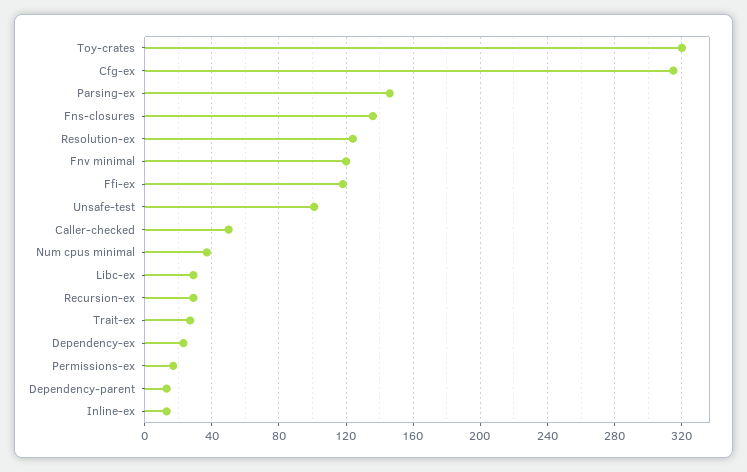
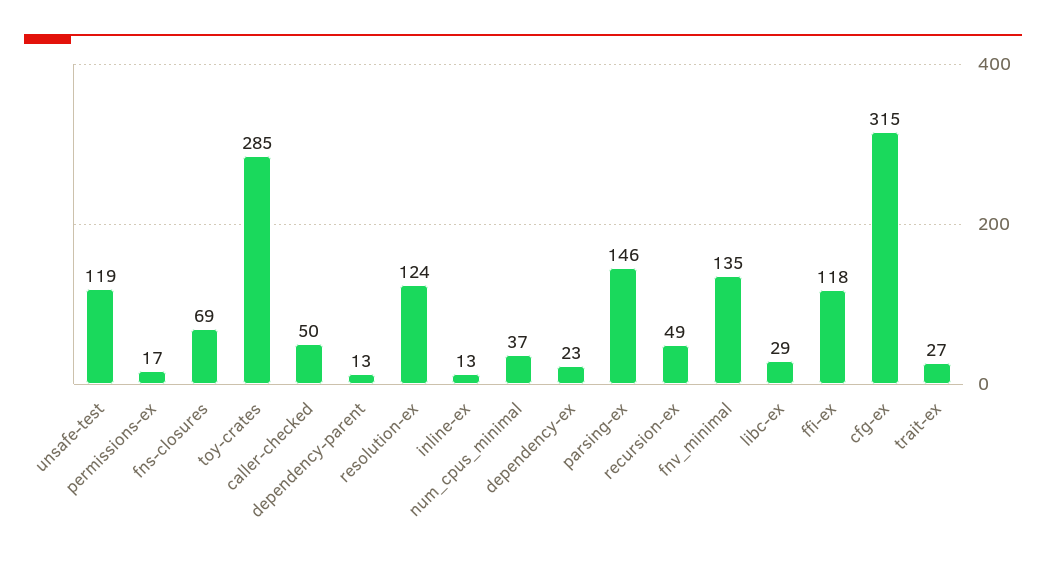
Toy-crates: 320 -> 285
Fns-closures: 135 -> 69
Fnv minimal: 120 -> 135
Unsafe-test: 100 -> 119
Recursion-ex: 30 -> 49

